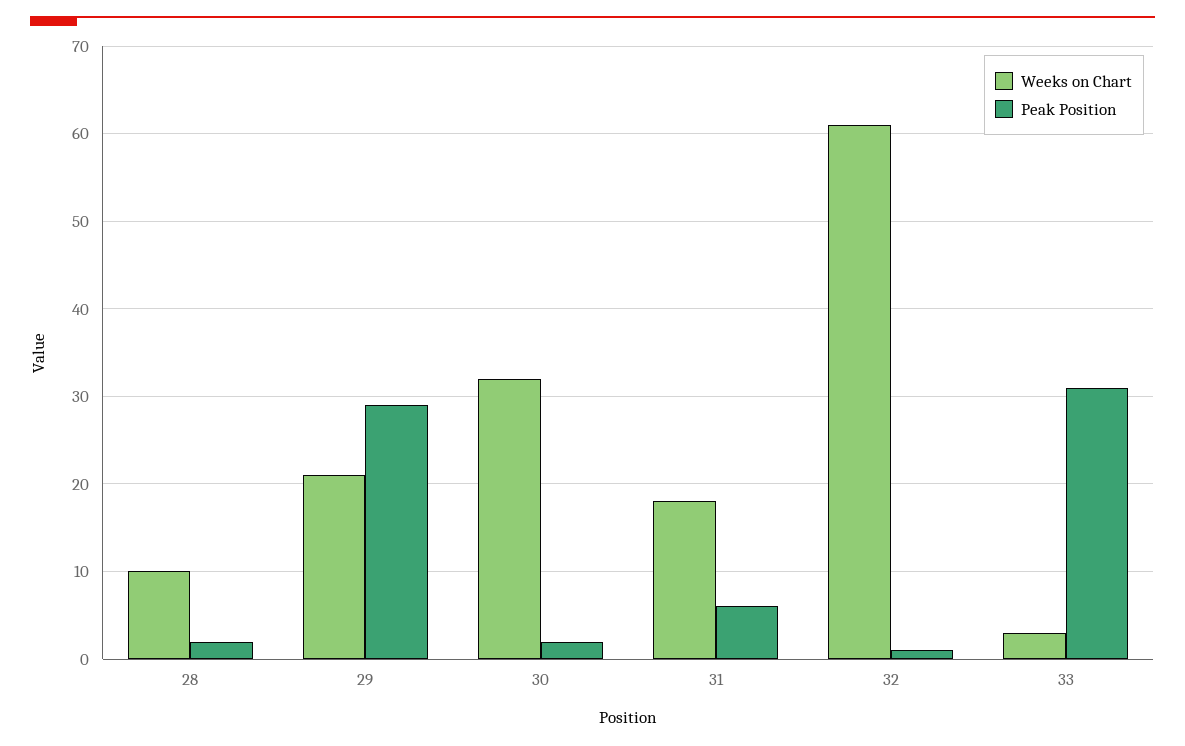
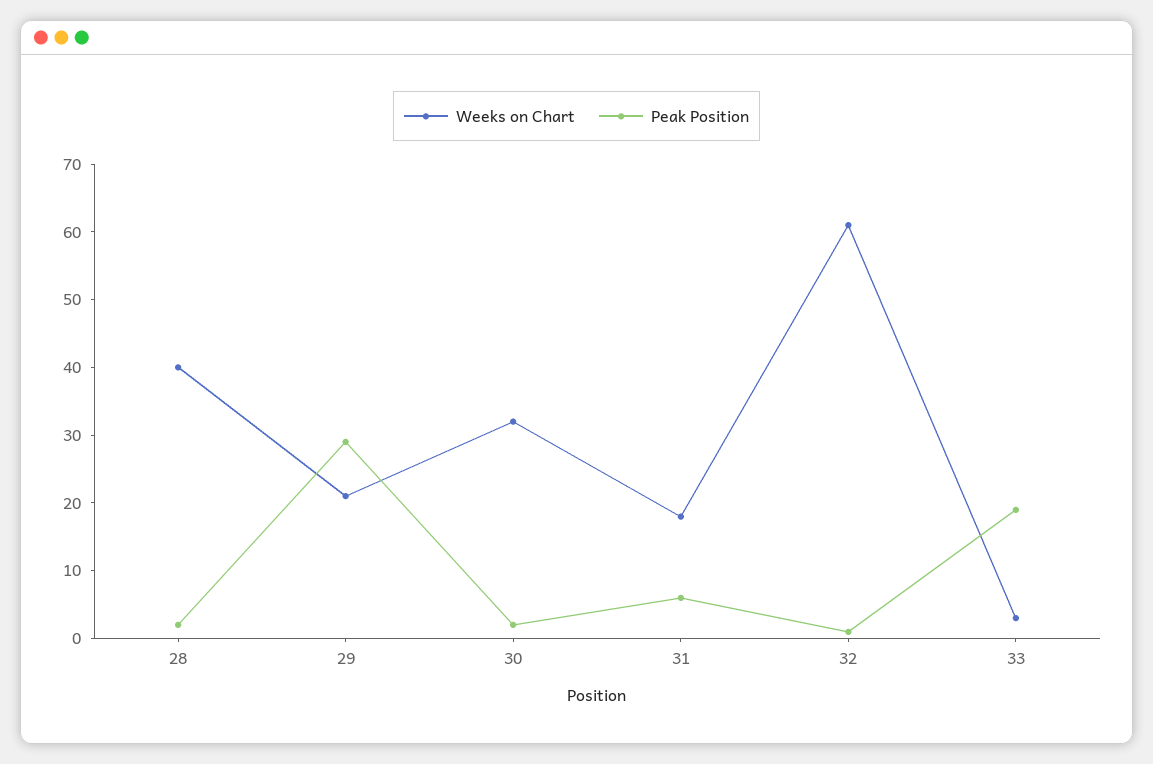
Weeks on Chart, 28: 10 -> 40
Peak Position, 33: 31 -> 20

